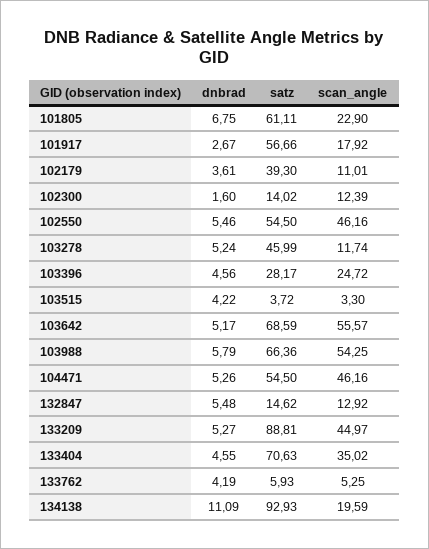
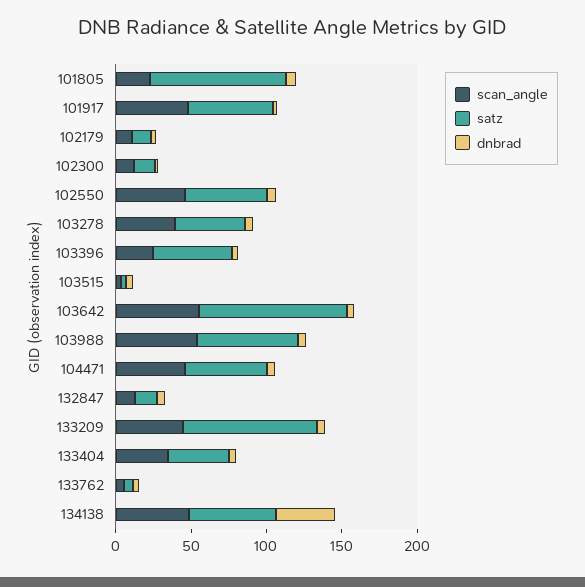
satz, 101805: 61.11 -> 90
scan_angle, 101917: 17.92 -> 50
satz, 102179: 39.3 -> 10
scan_angle, 103278: 11.74 -> 40
satz, 103396: 28.17 -> 50
satz, 103642: 68.59 -> 100
satz, 133404: 70.63 -> 40
dnbrad, 134138: 11.09 -> 40
satz, 134138: 92.93 -> 60
scan_angle, 134138: 19.59 -> 50

